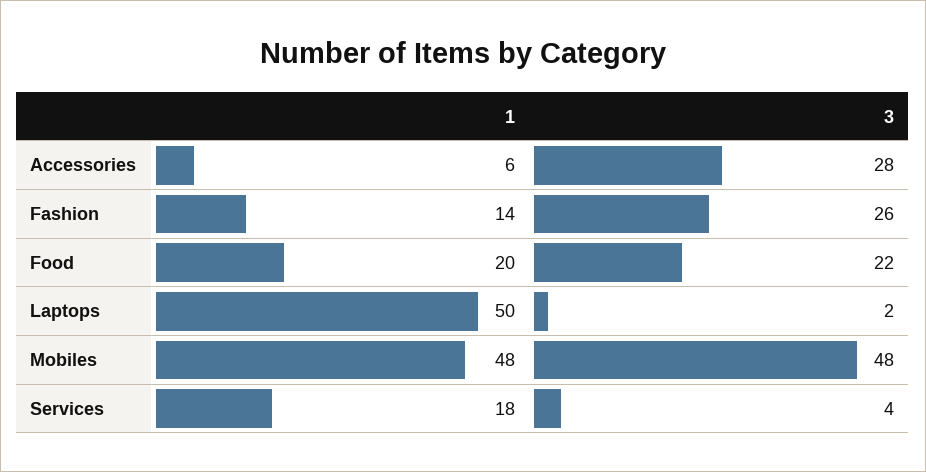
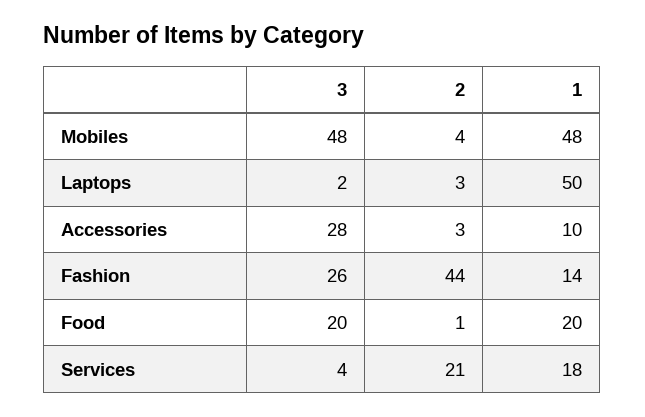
1, Accessories: 6 -> 10
3, Food: 22 -> 20
2, Mobiles: none -> 4
2, Laptops: none -> 3
2, Accessories: none -> 3
2, Fashion: none -> 44
2, Food: none -> 1
2, Services: none -> 21

